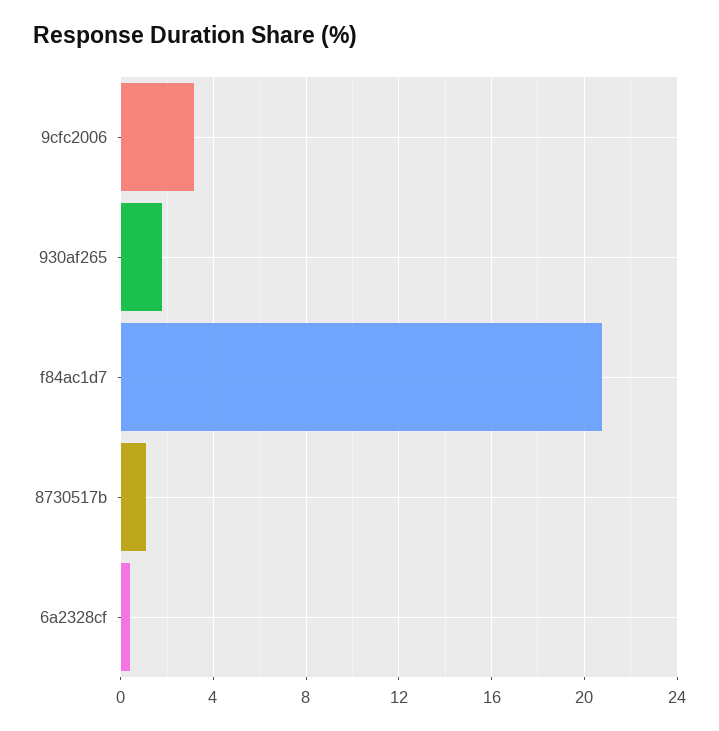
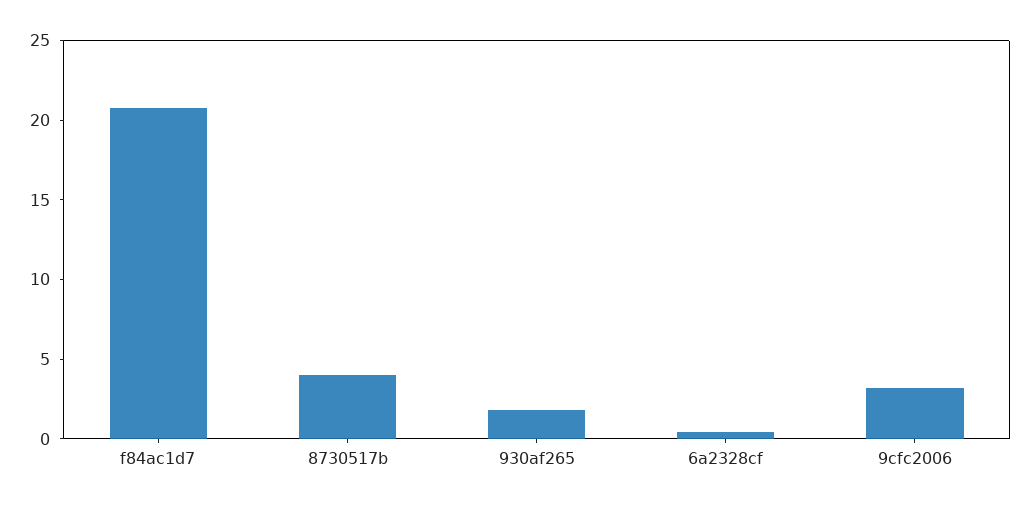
8730517b: 1 -> 4

